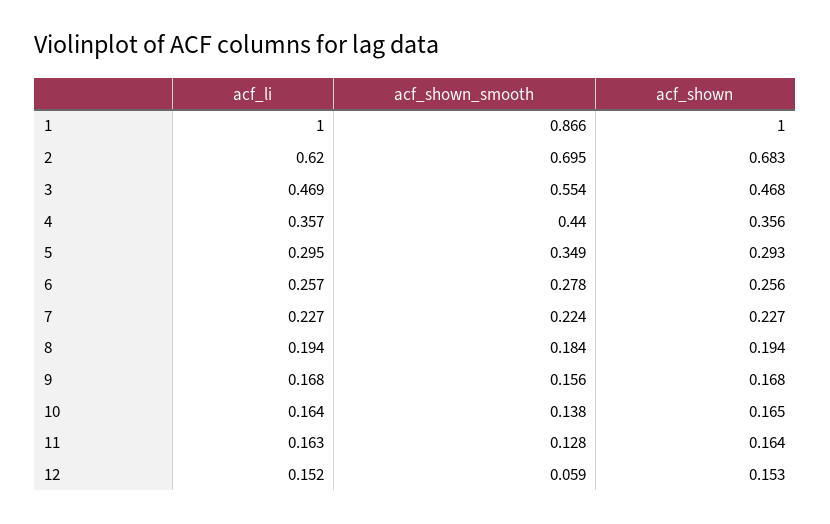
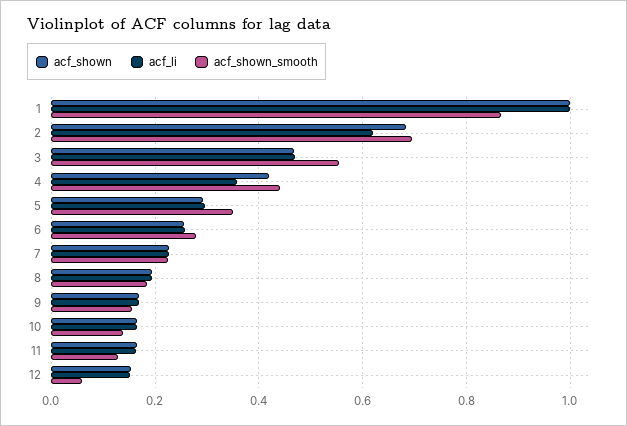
acf_shown, 4: 0.356 -> 0.42

